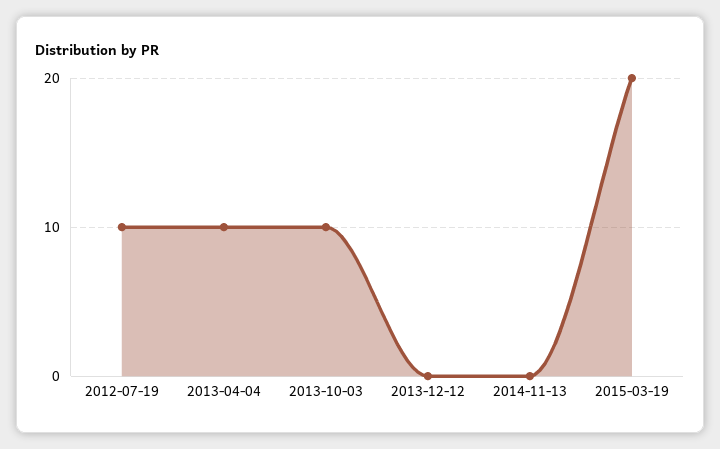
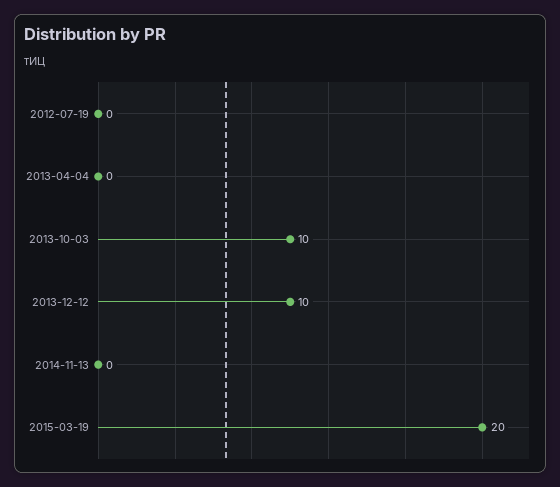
2012-07-19: 10 -> 0
2013-04-04: 10 -> 0
2013-12-12: 0 -> 10

